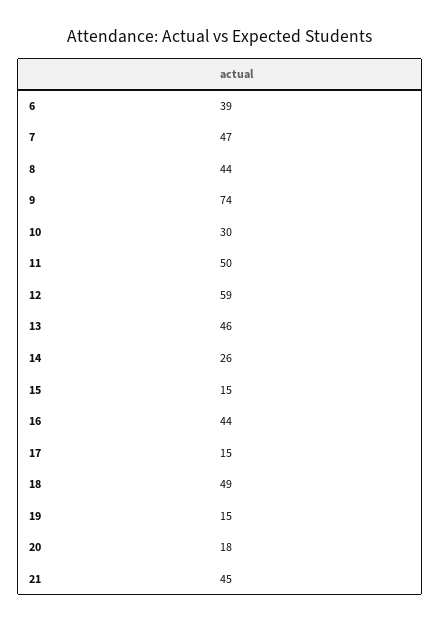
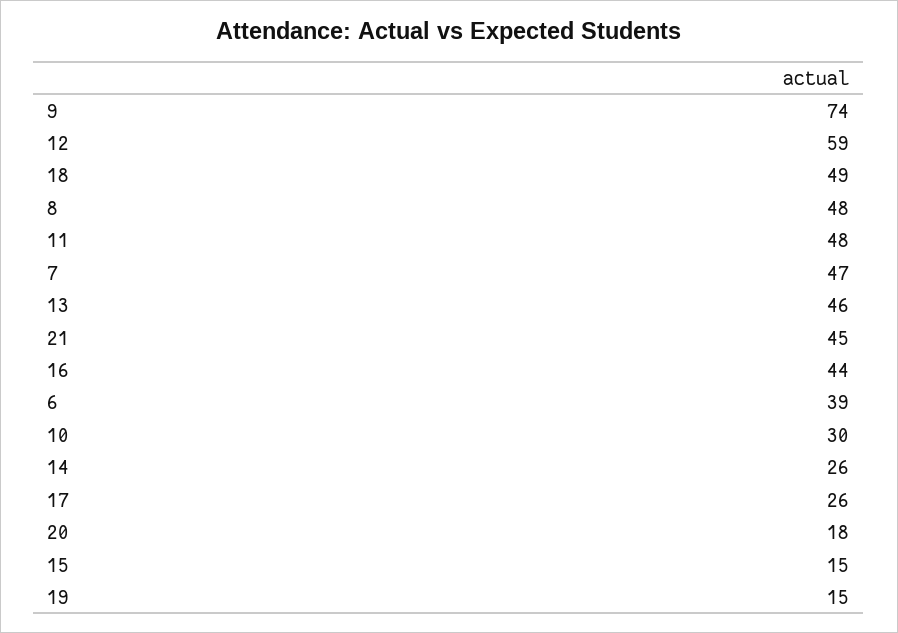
8: 44 -> 48
11: 50 -> 48
17: 15 -> 26

